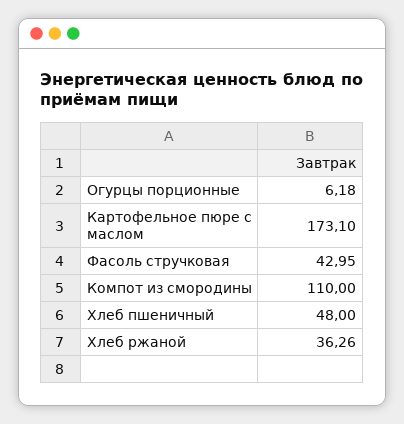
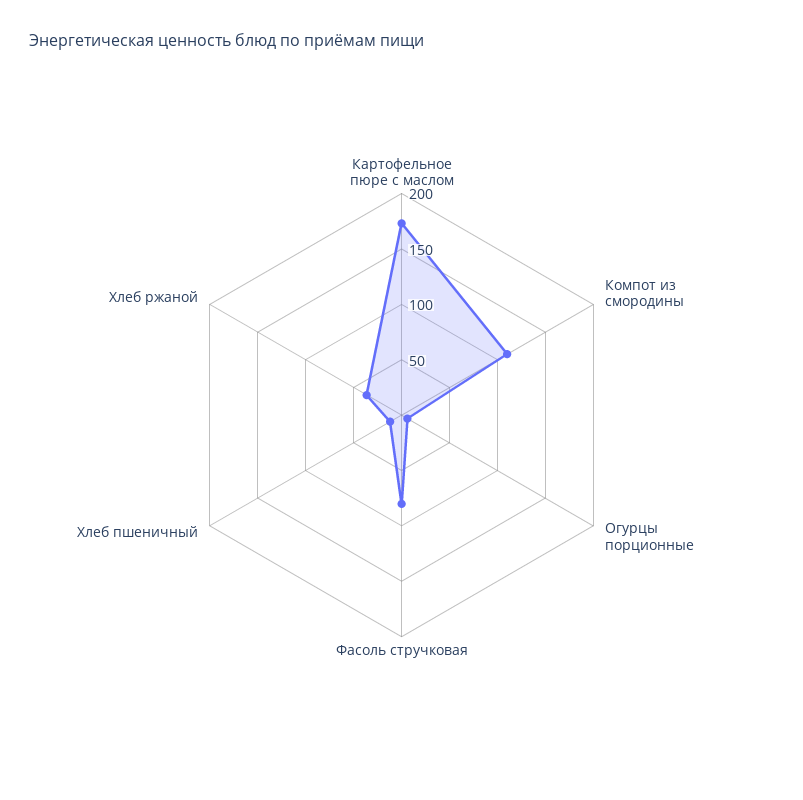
Фасоль стручковая: 42.95 -> 80
Хлеб пшеничный: 48 -> 10

